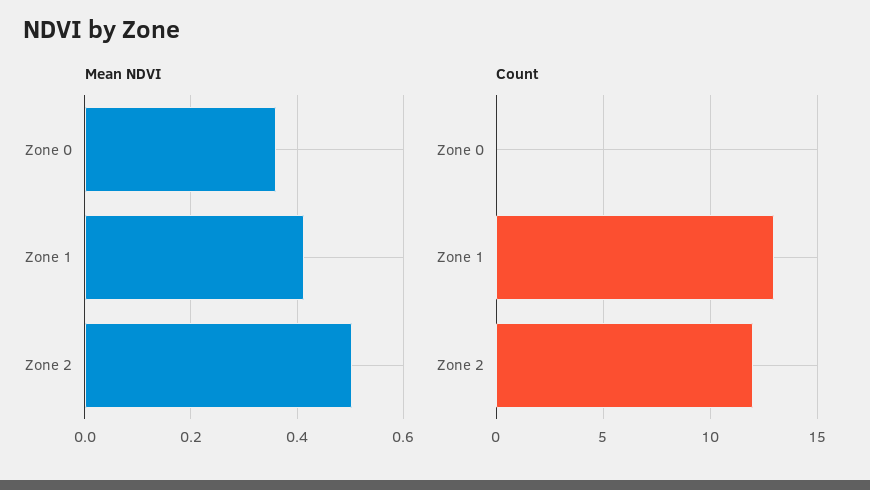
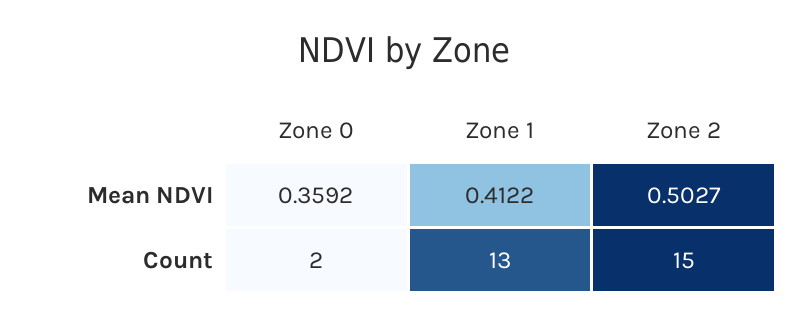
Count, Zone 0: 0 -> 2
Count, Zone 2: 12 -> 15

